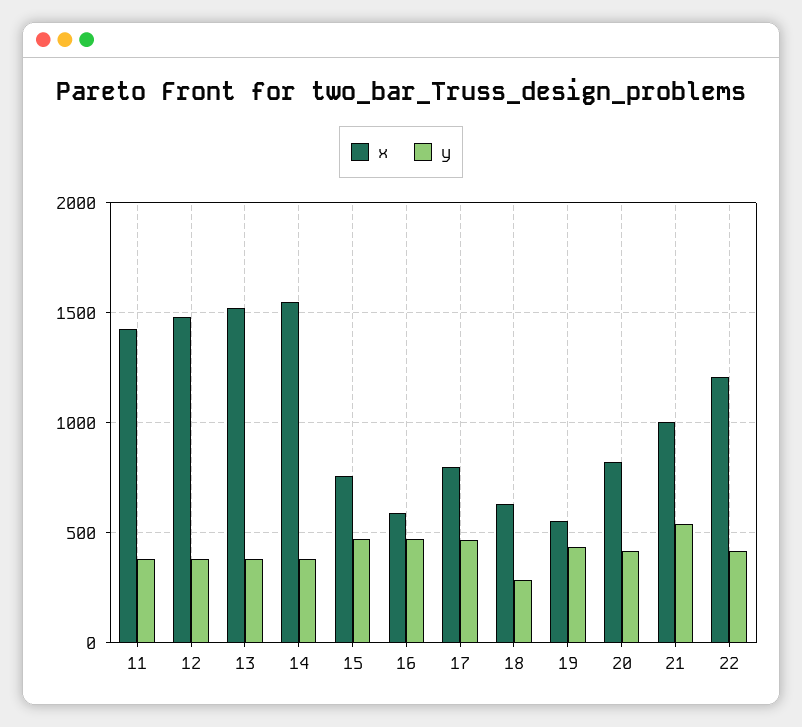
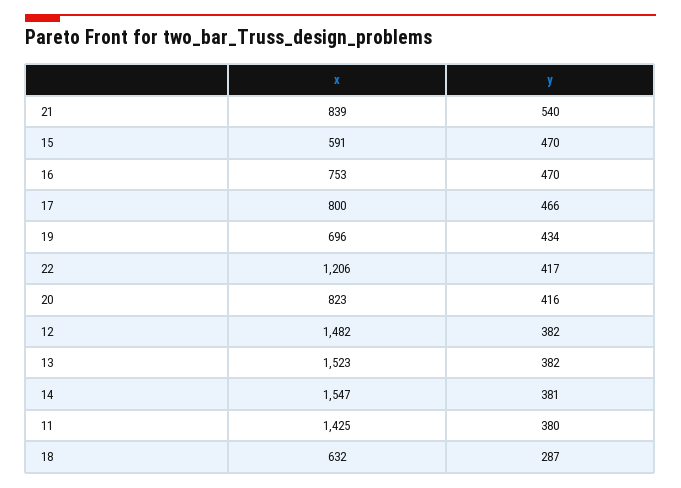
x, 15: 750 -> 591
x, 16: 600 -> 753
x, 19: 550 -> 696
x, 21: 1000 -> 839

